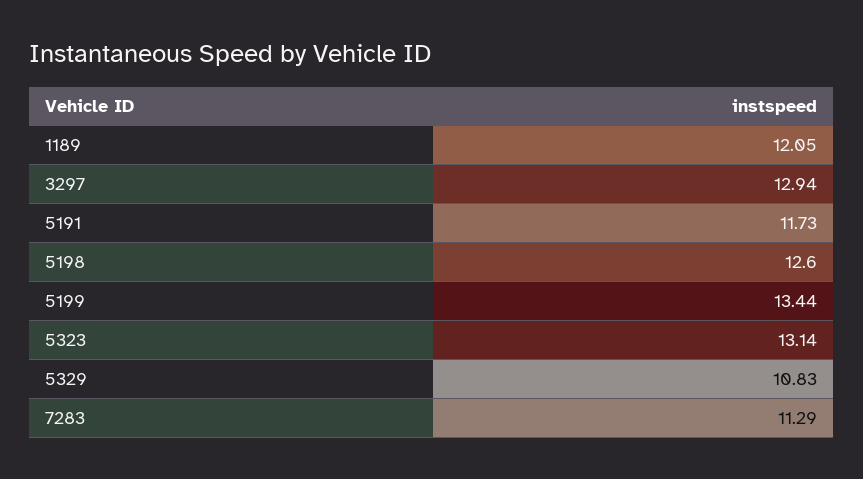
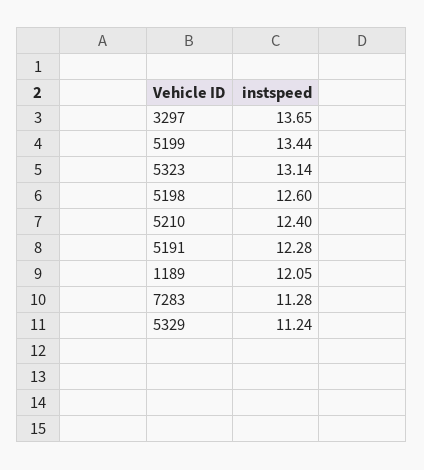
3297: 12.94 -> 13.65
5191: 11.73 -> 12.28
5329: 10.83 -> 11.24
7283: 11.29 -> 11.28
5210: none -> 12.4

